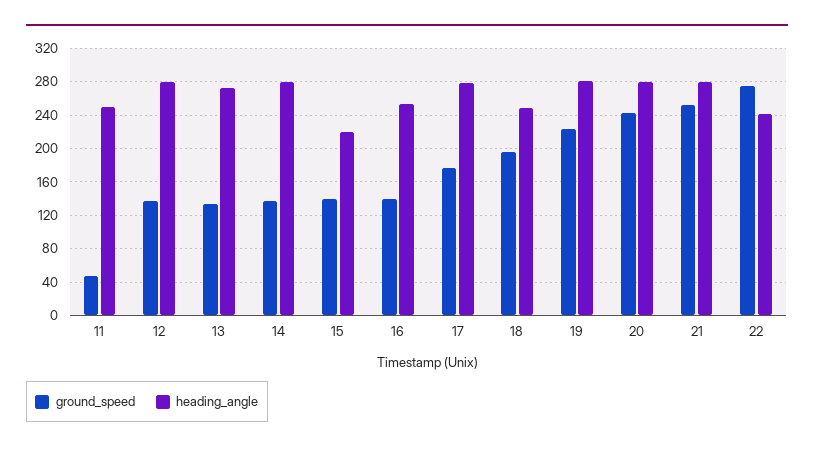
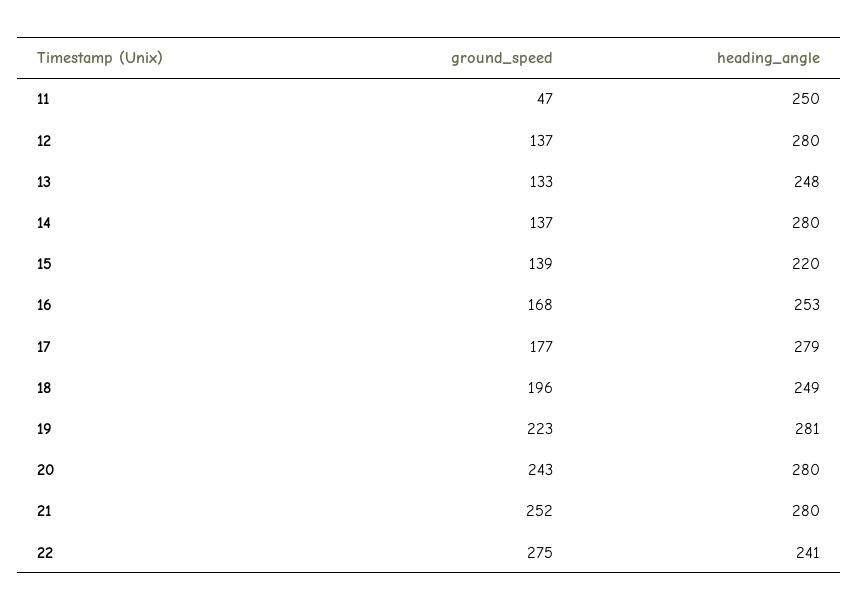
heading_angle, 13: 270 -> 248
ground_speed, 16: 140 -> 168

